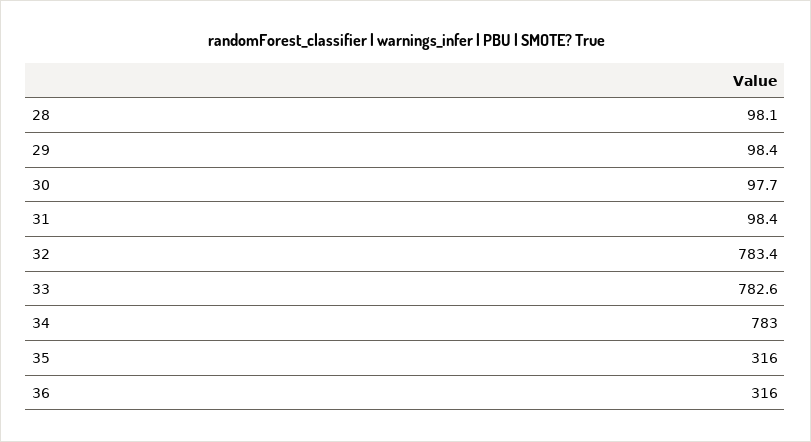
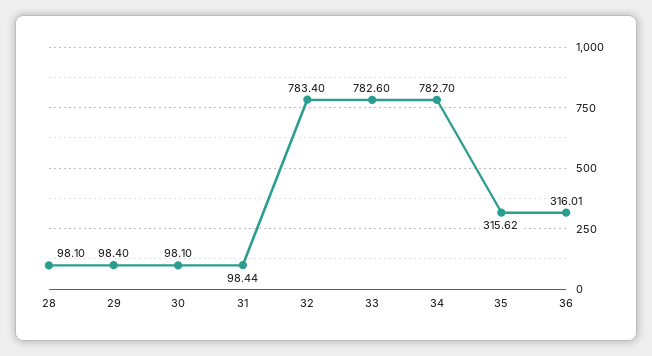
30: 97.7 -> 98.1
34: 783 -> 782.7
35: 316 -> 315.62

